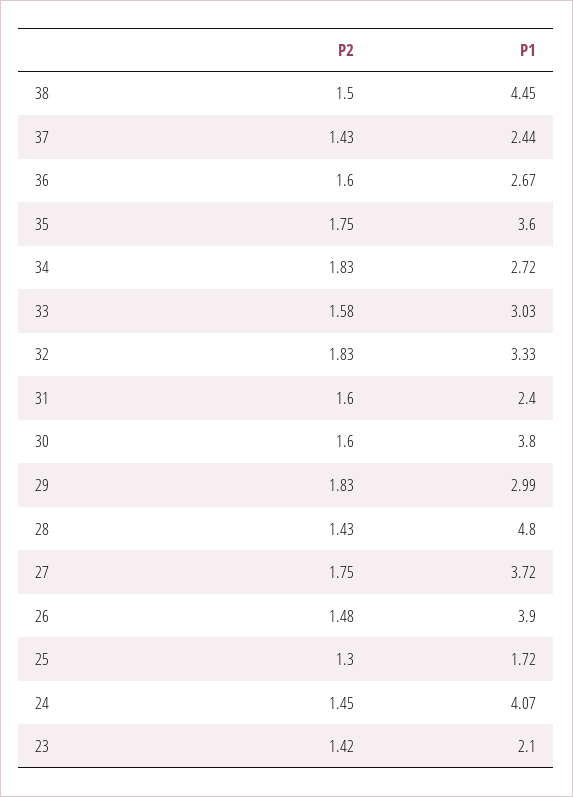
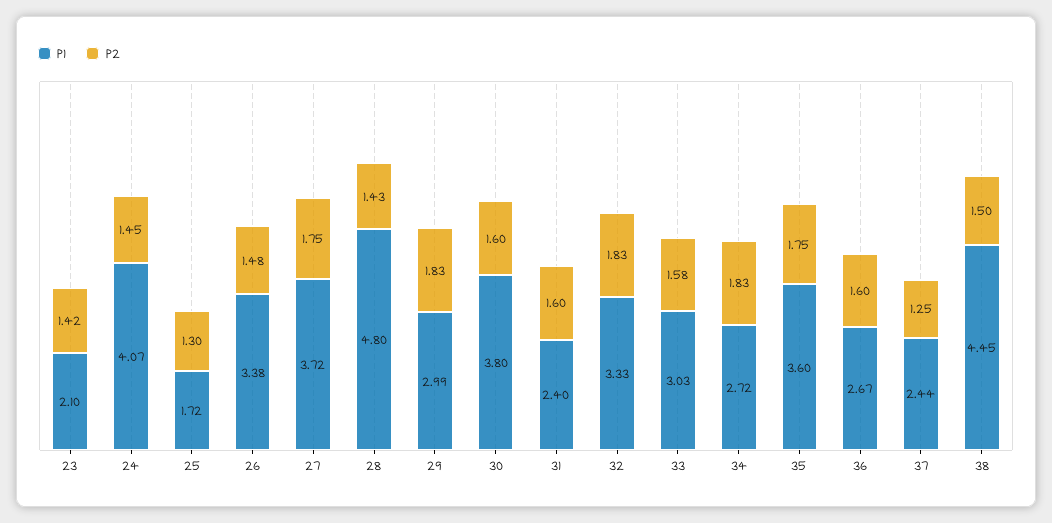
P2, 37: 1.43 -> 1.25
P1, 26: 3.9 -> 3.38

